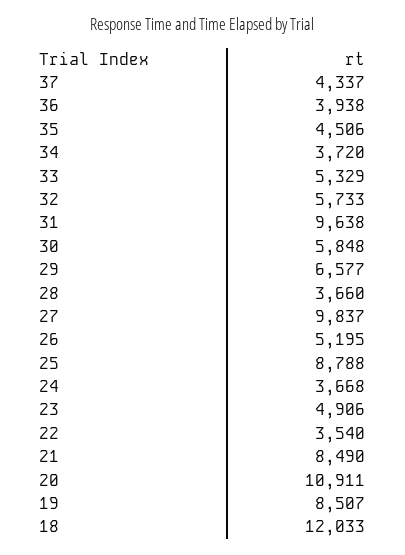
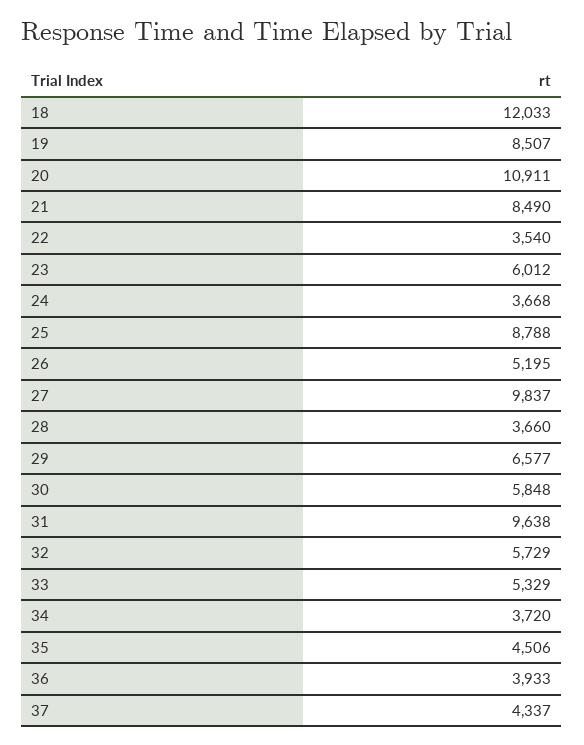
36: 3938 -> 3933
32: 5733 -> 5729
23: 4906 -> 6012

